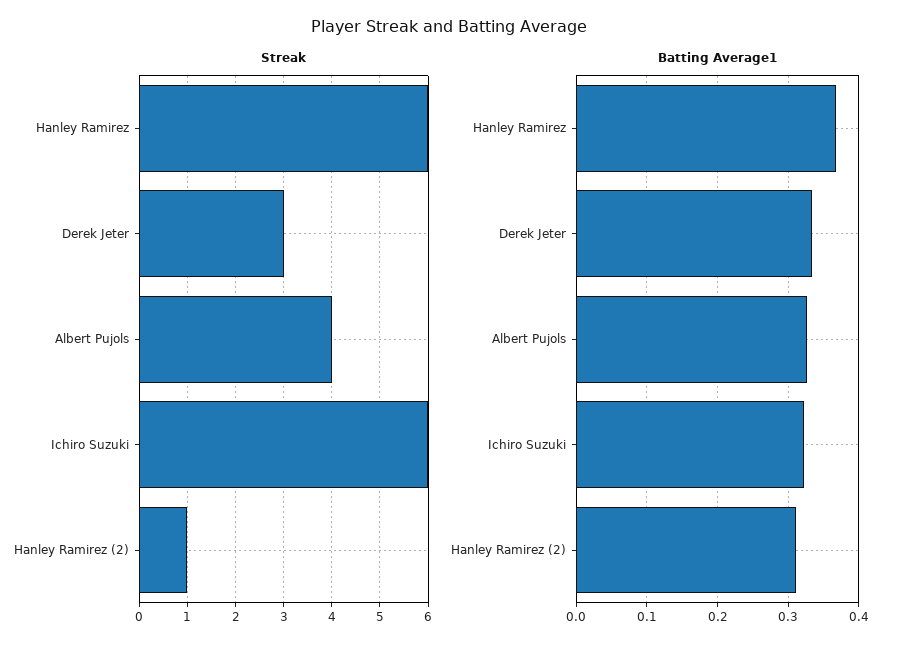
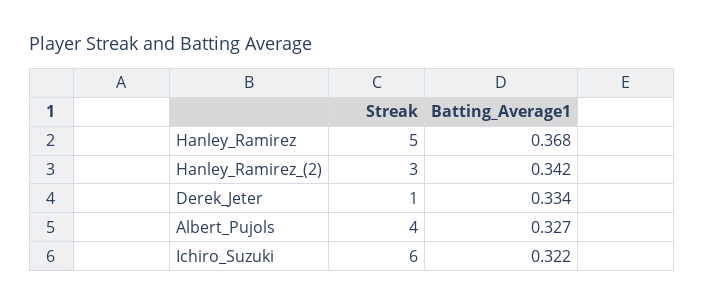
Streak, Hanley Ramirez: 6 -> 5
Streak, Derek Jeter: 3 -> 1
Streak, Hanley Ramirez (2): 1 -> 3
Batting Average1, Hanley Ramirez (2): 0.31 -> 0.342

